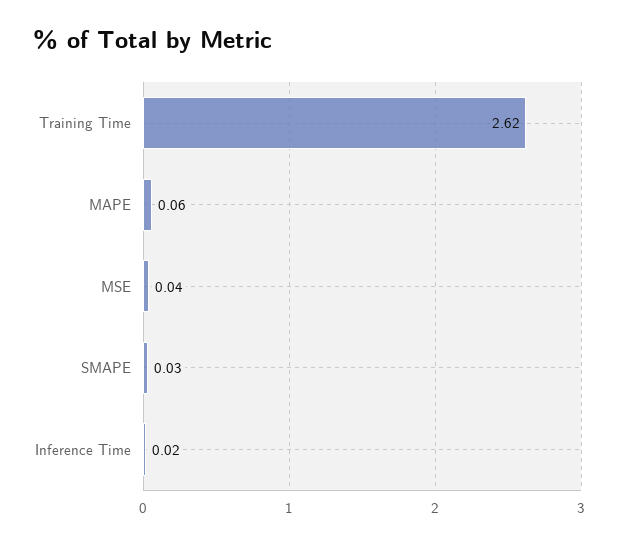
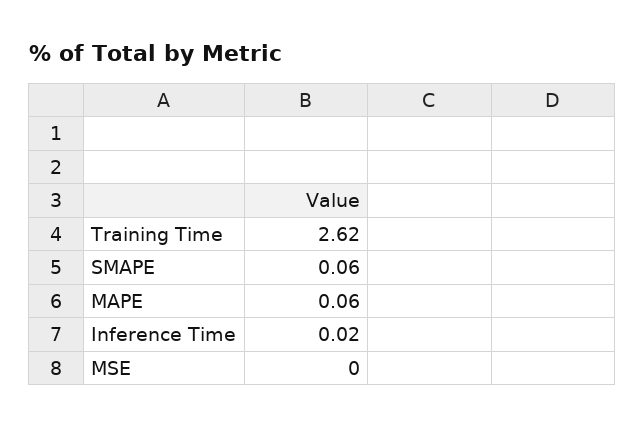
MSE: 0.04 -> 0
SMAPE: 0.03 -> 0.06

